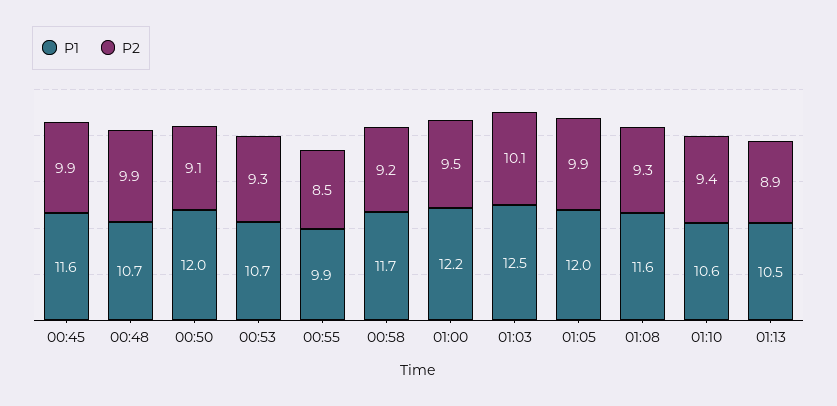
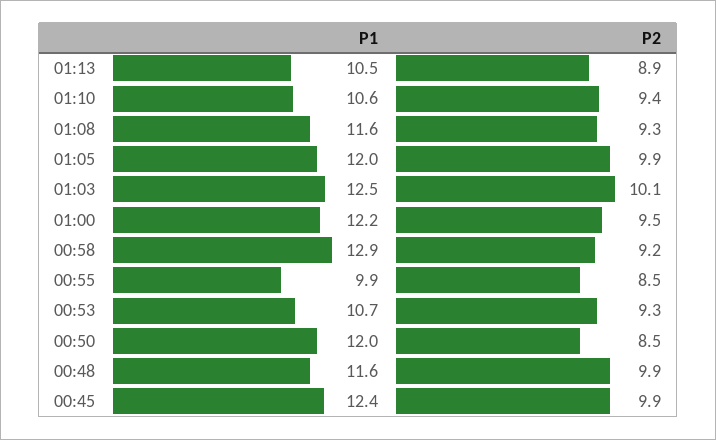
P1, 00:45: 11.6 -> 12.4
P1, 00:48: 10.7 -> 11.6
P2, 00:50: 9.1 -> 8.5
P1, 00:58: 11.7 -> 12.9

